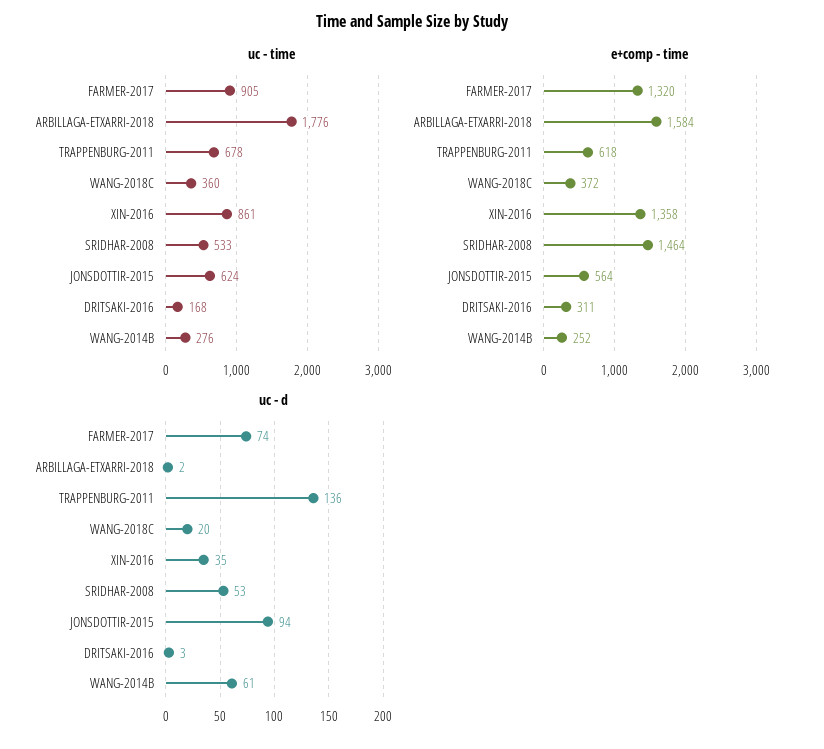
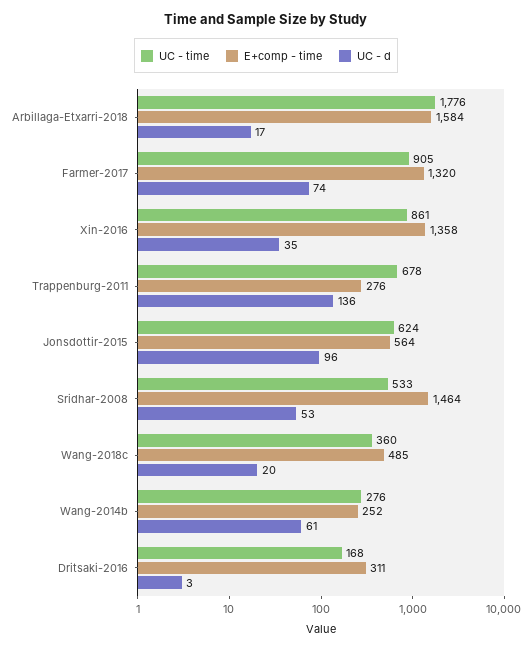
e+comp - time, TRAPPENBURG-2011: 618 -> 276
e+comp - time, WANG-2018C: 372 -> 485
uc - d, ARBILLAGA-ETXARRI-2018: 2 -> 17
uc - d, JONSDOTTIR-2015: 94 -> 96

